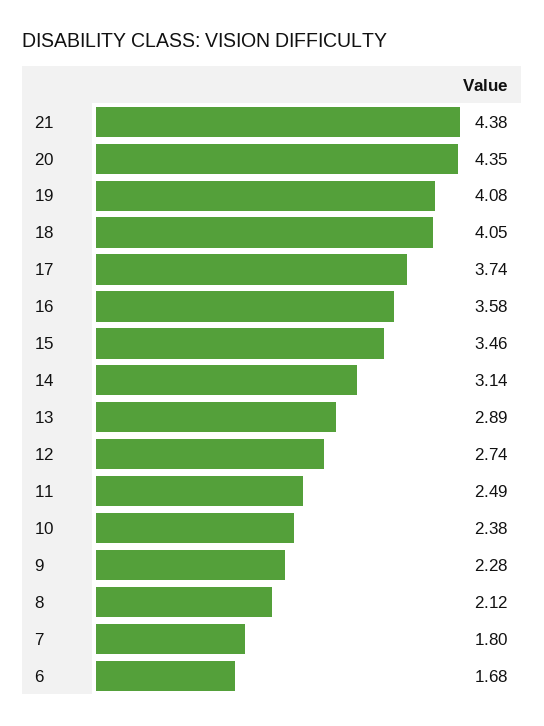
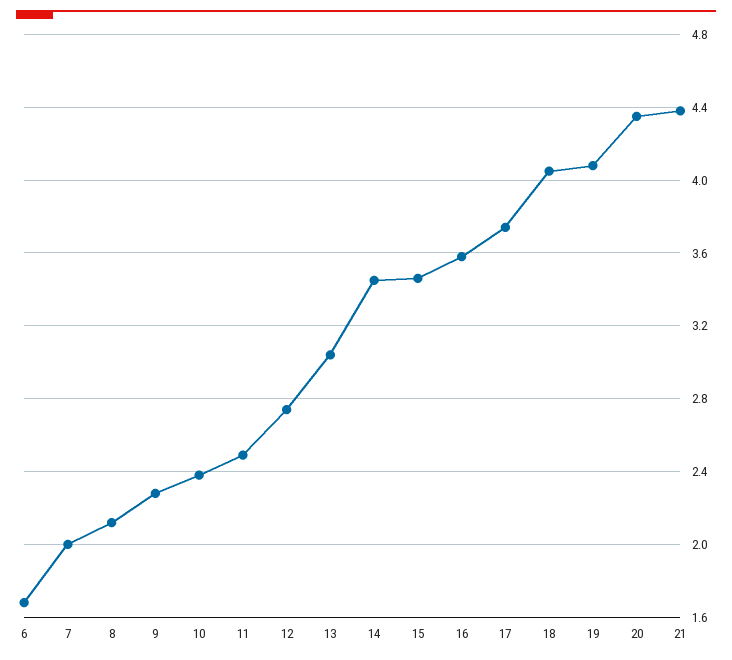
14: 3.14 -> 3.45
13: 2.89 -> 3.05
7: 1.8 -> 2

